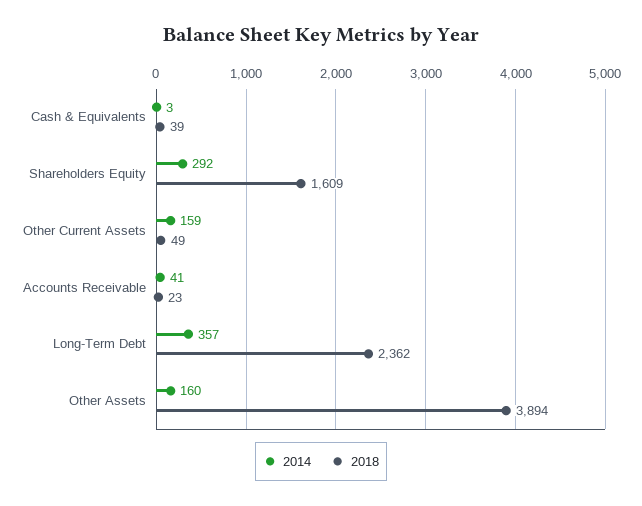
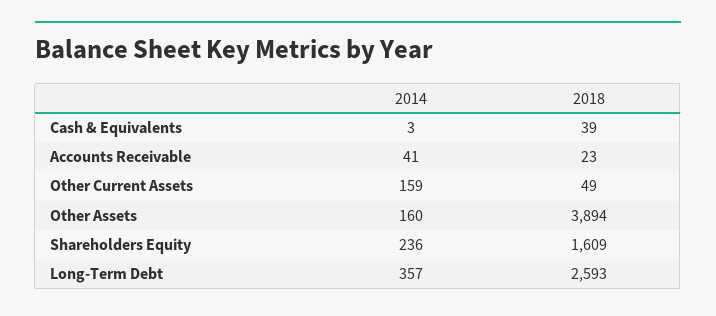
2014, Shareholders Equity: 292 -> 236
2018, Long-Term Debt: 2362 -> 2593

